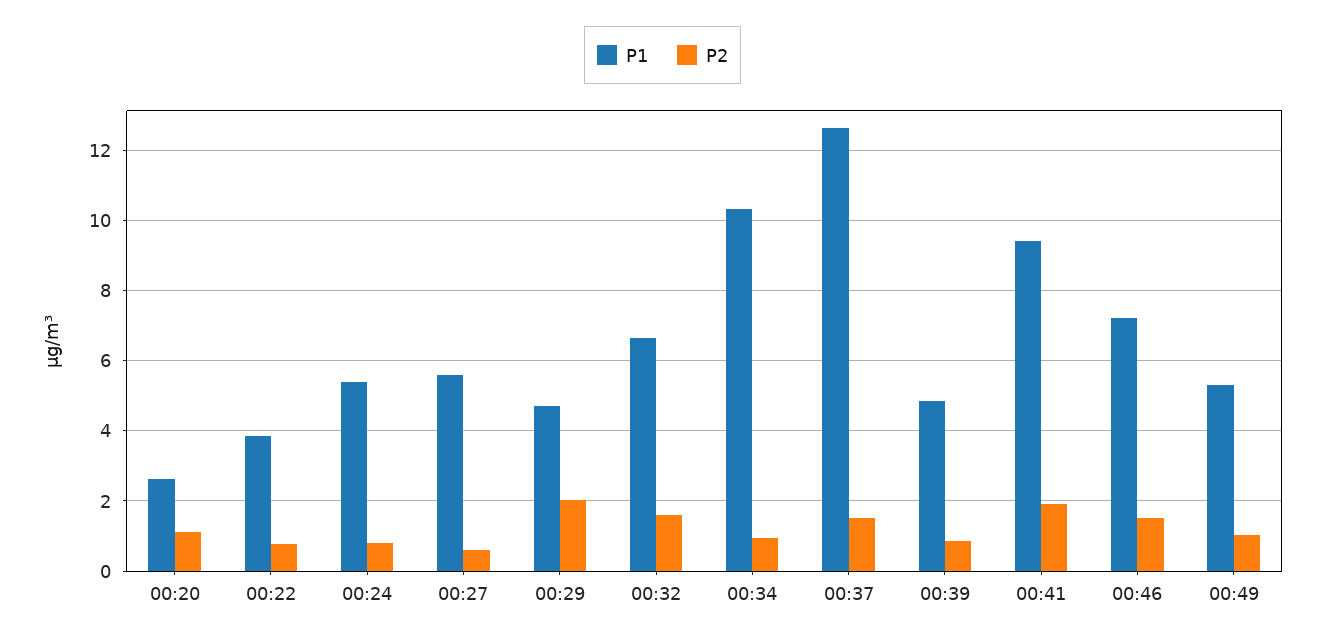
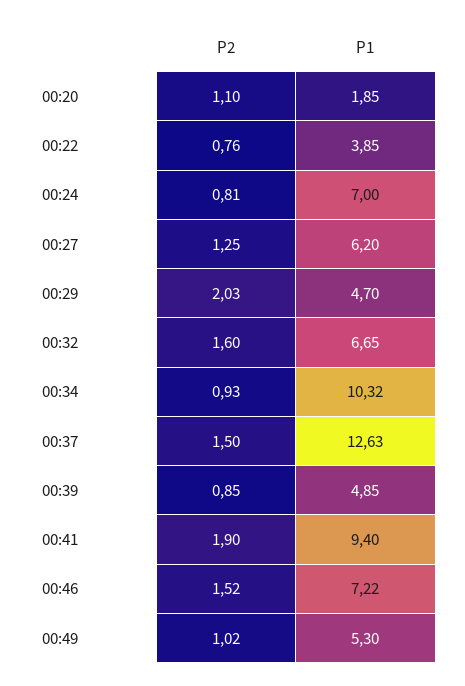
P1, 00:20: 2.6 -> 1.85
P1, 00:24: 5.4 -> 7
P1, 00:27: 5.6 -> 6.2
P2, 00:27: 0.6 -> 1.25

